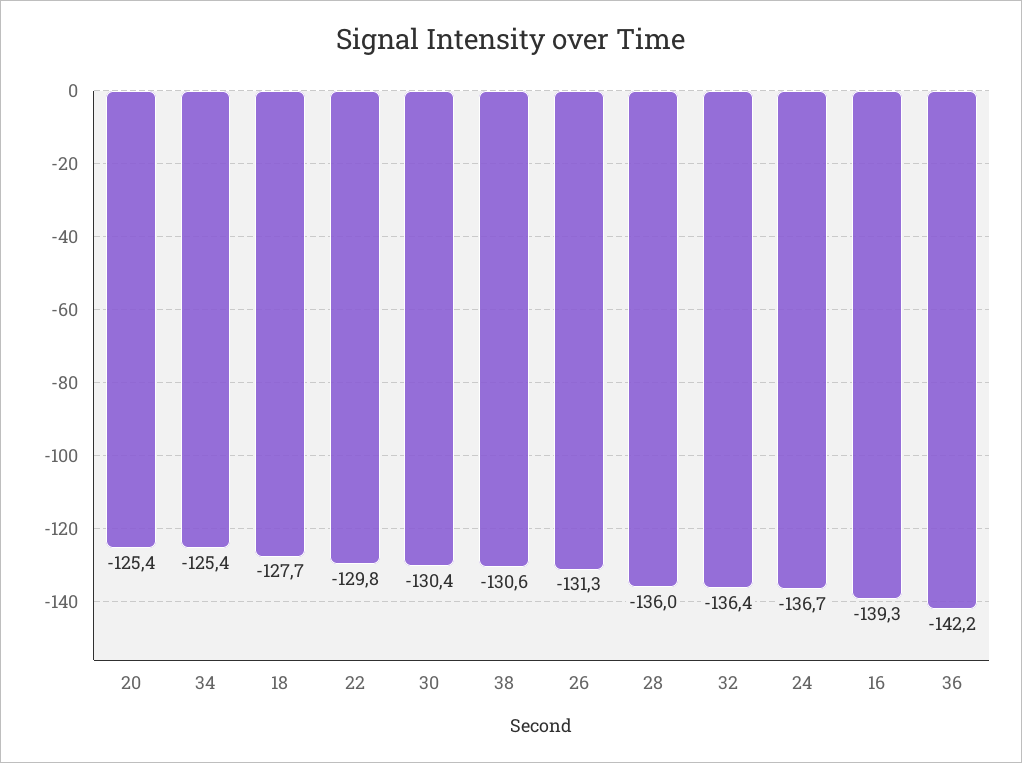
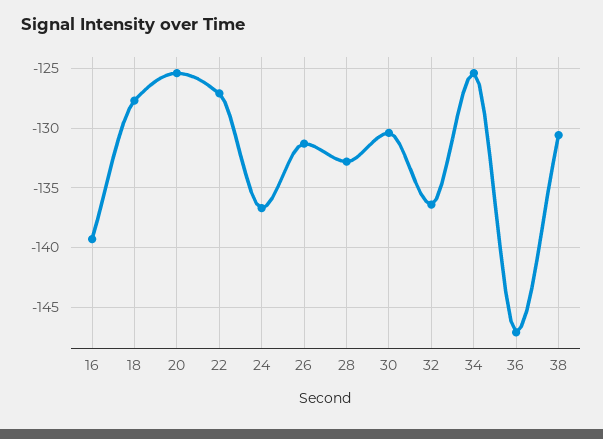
22: -129.8 -> -127
28: -136 -> -133
36: -142.2 -> -147

